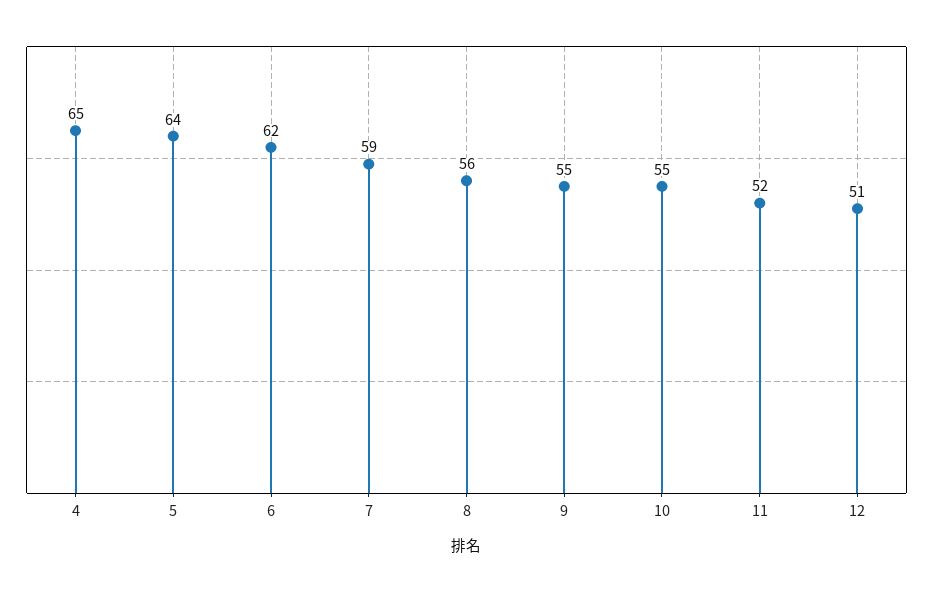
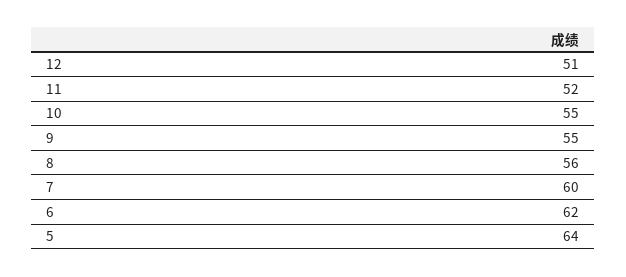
4: 65 -> none
7: 59 -> 60

